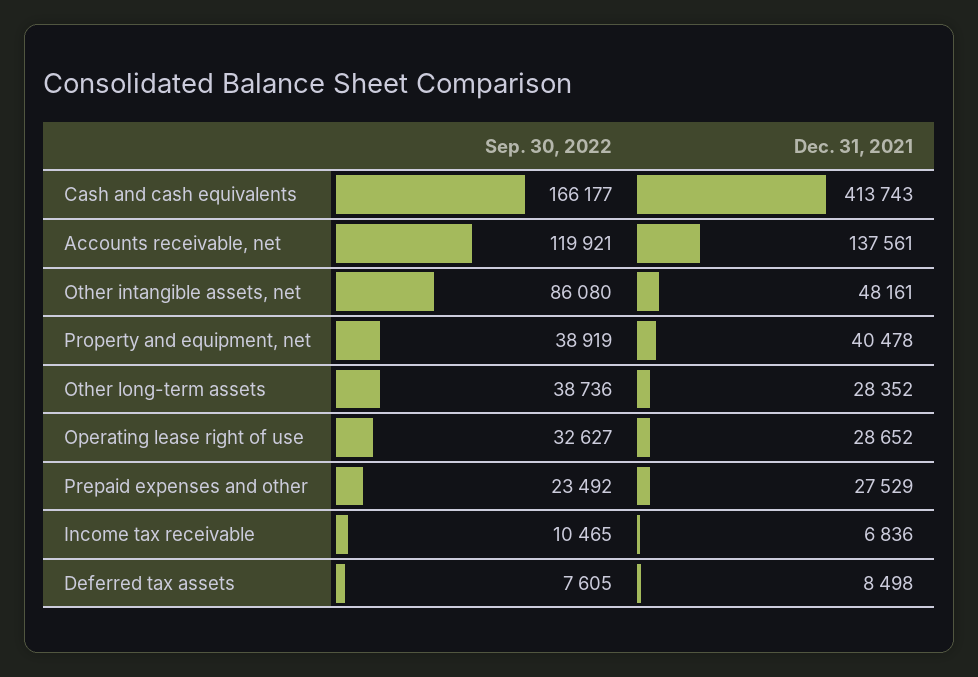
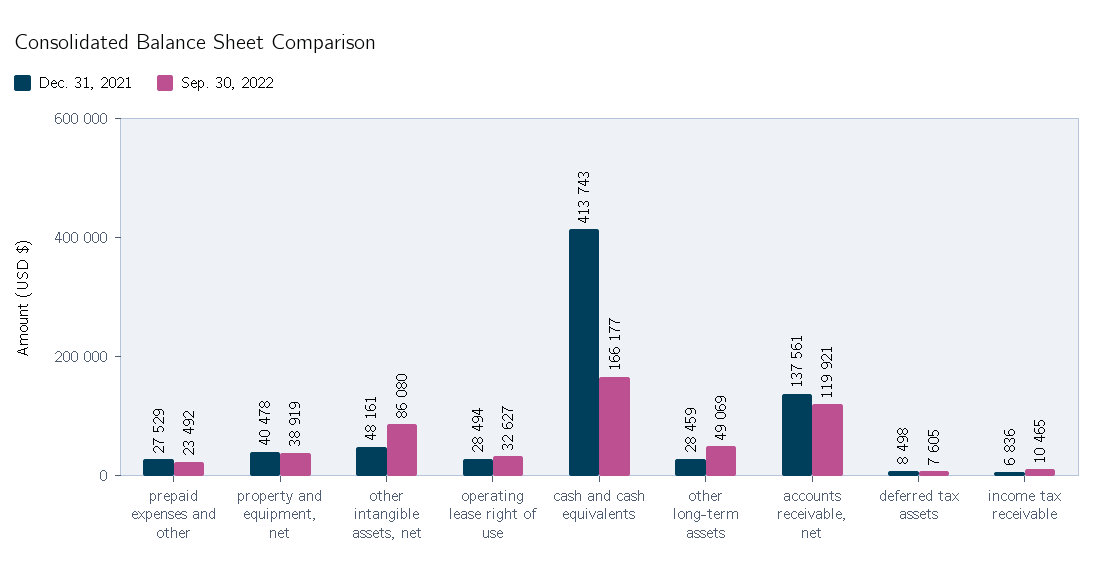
Sep. 30, 2022, Other long-term assets: 38736 -> 49069
Dec. 31, 2021, Other long-term assets: 28352 -> 28459
Dec. 31, 2021, Operating lease right of use: 28652 -> 28494

